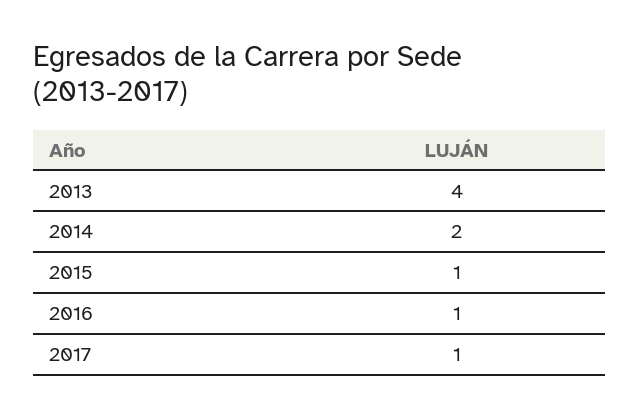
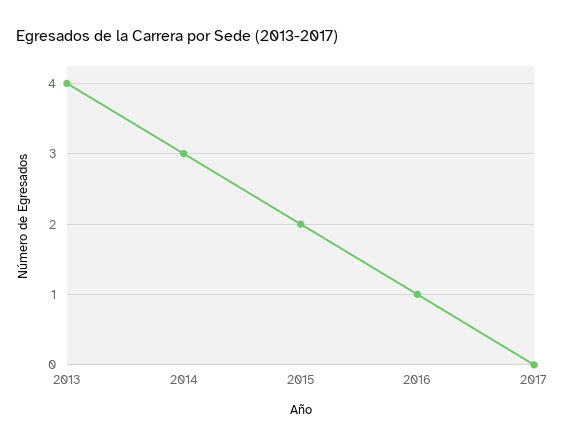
2014: 2 -> 3
2015: 1 -> 2
2017: 1 -> 0

